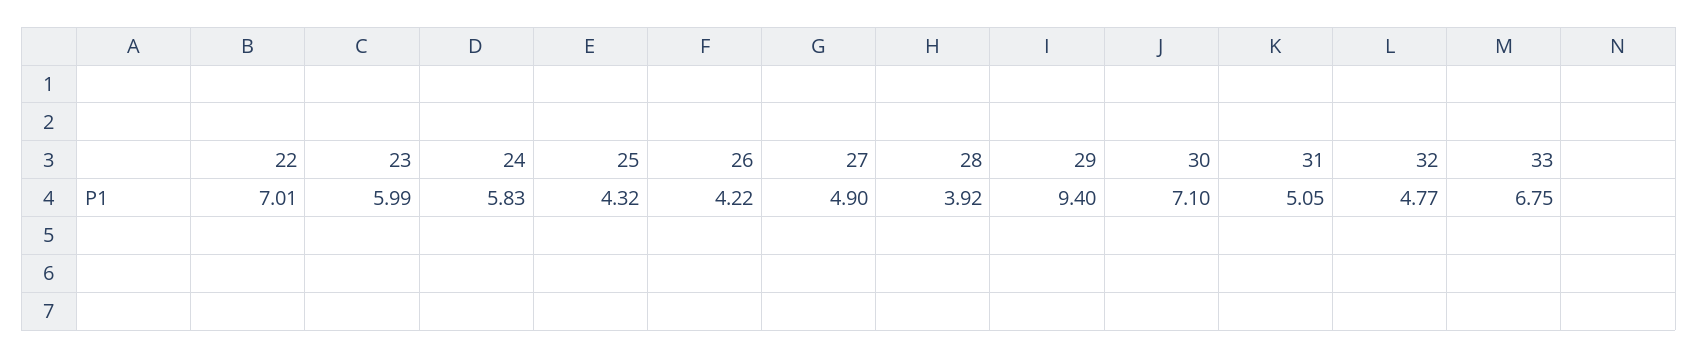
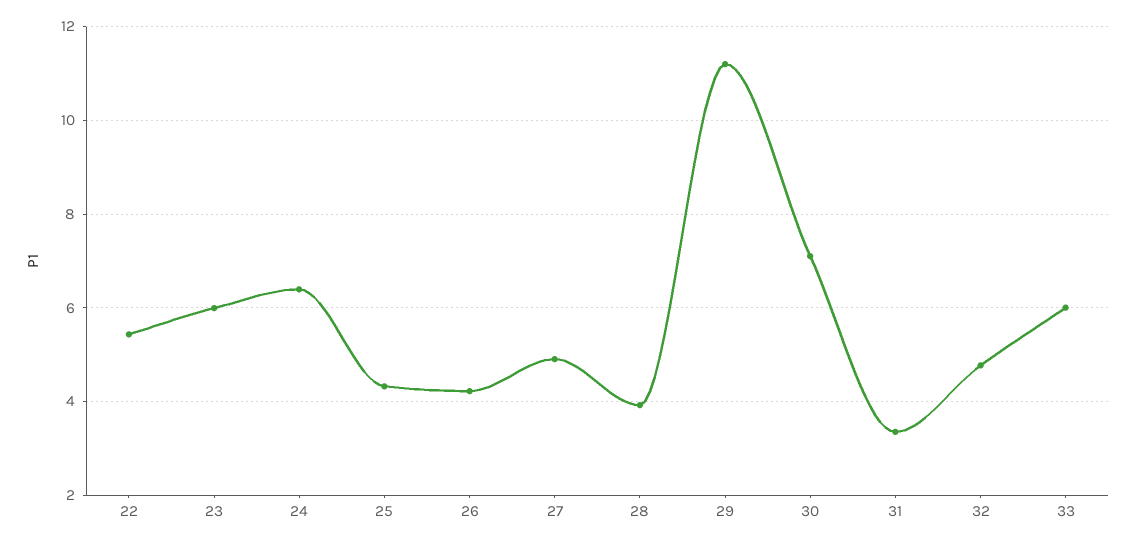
22: 7.01 -> 5.4
24: 5.83 -> 6.4
29: 9.4 -> 11.2
31: 5.05 -> 3.4
33: 6.75 -> 6

